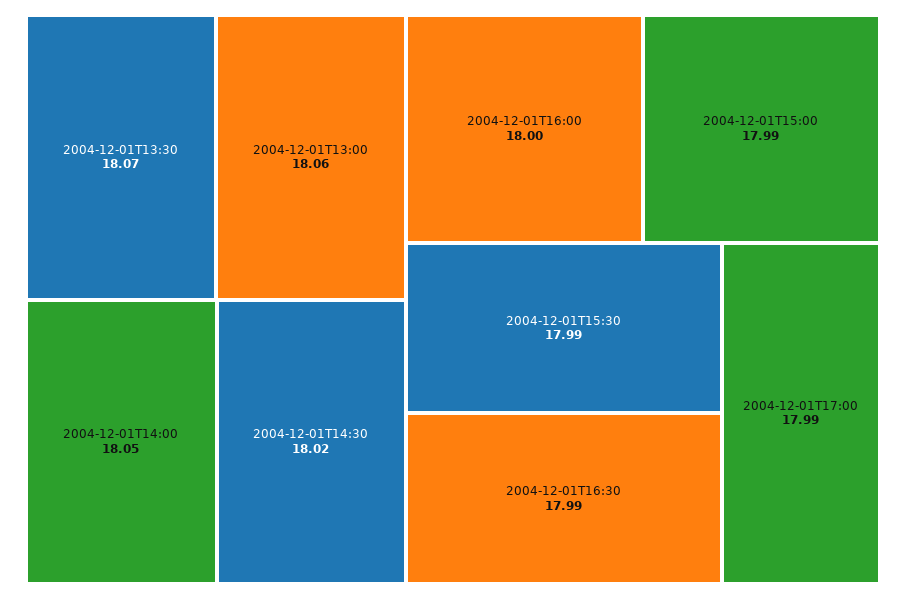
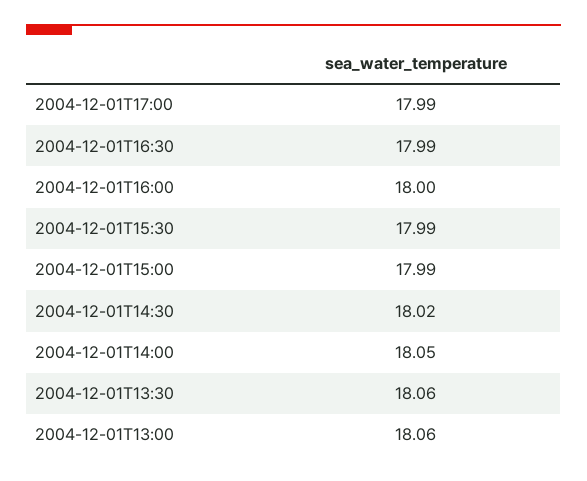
2004-12-01T13:30: 18.07 -> 18.06

